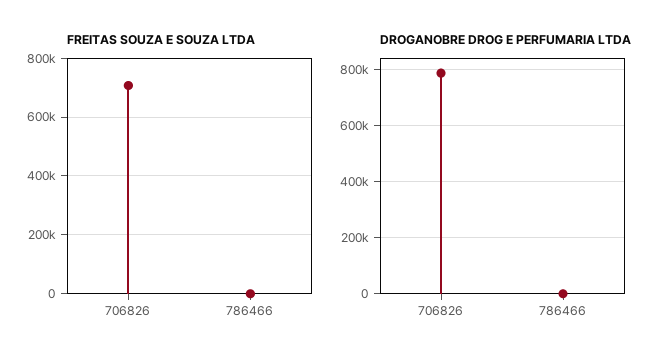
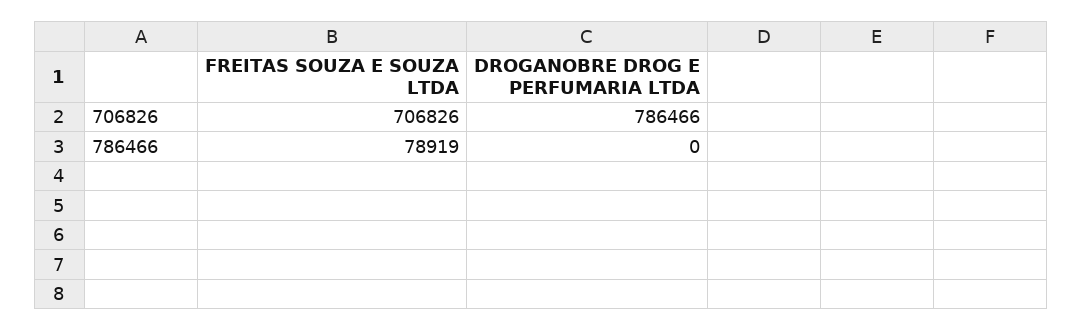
FREITAS SOUZA E SOUZA LTDA, 786466: 0 -> 78919

